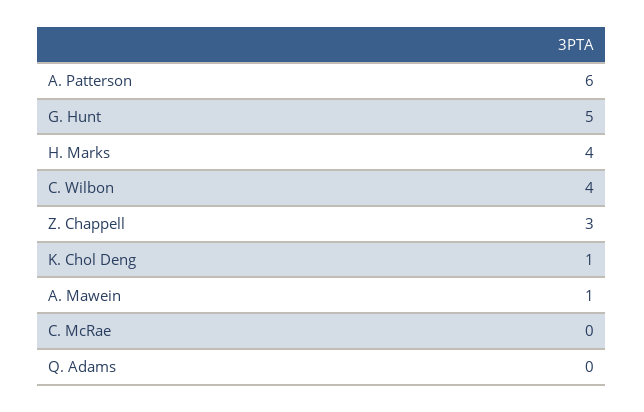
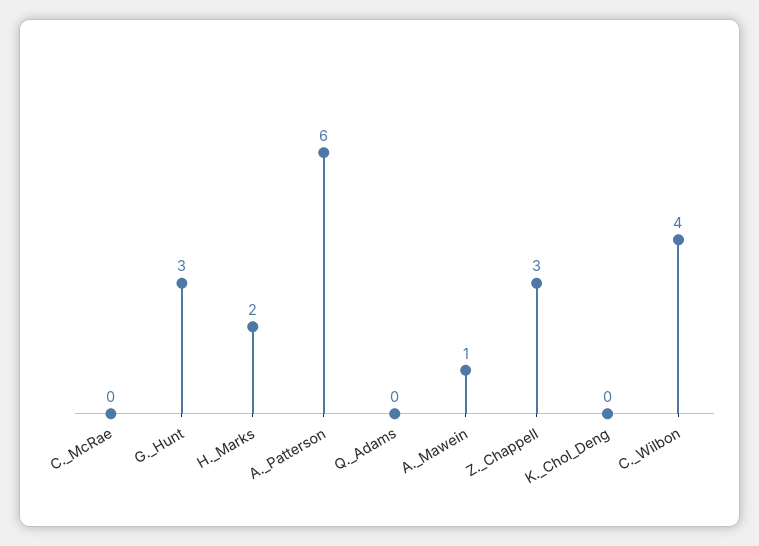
G. Hunt: 5 -> 3
H. Marks: 4 -> 2
K. Chol Deng: 1 -> 0

